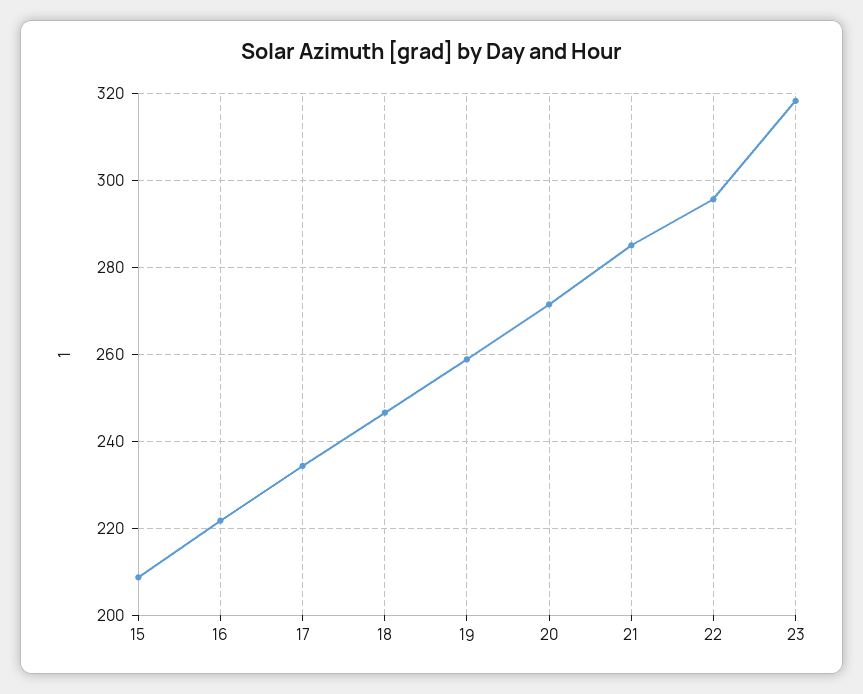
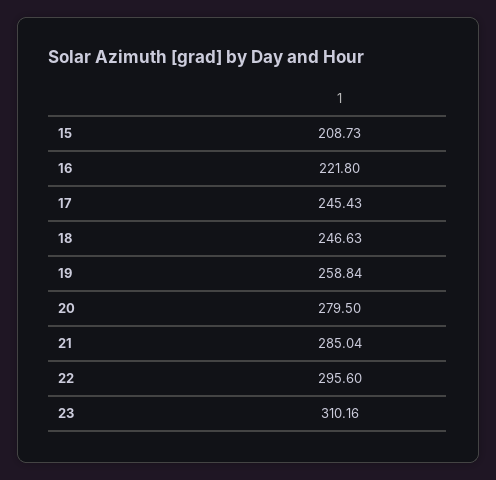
17: 234 -> 245.43
20: 272 -> 279.5
23: 318 -> 310.16

